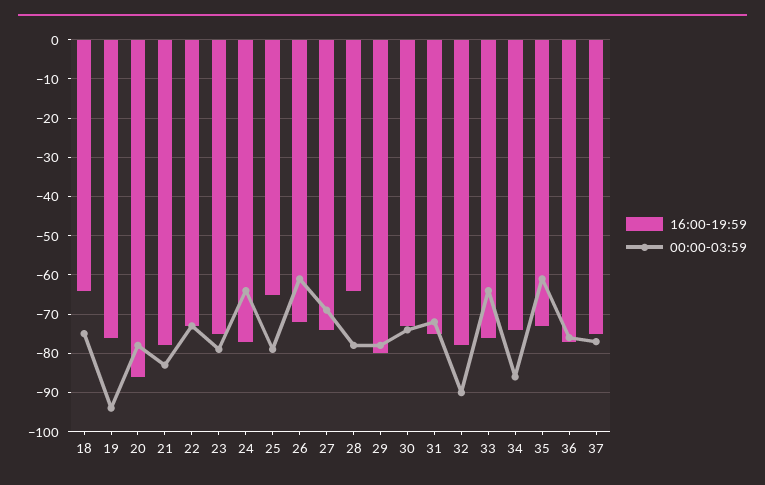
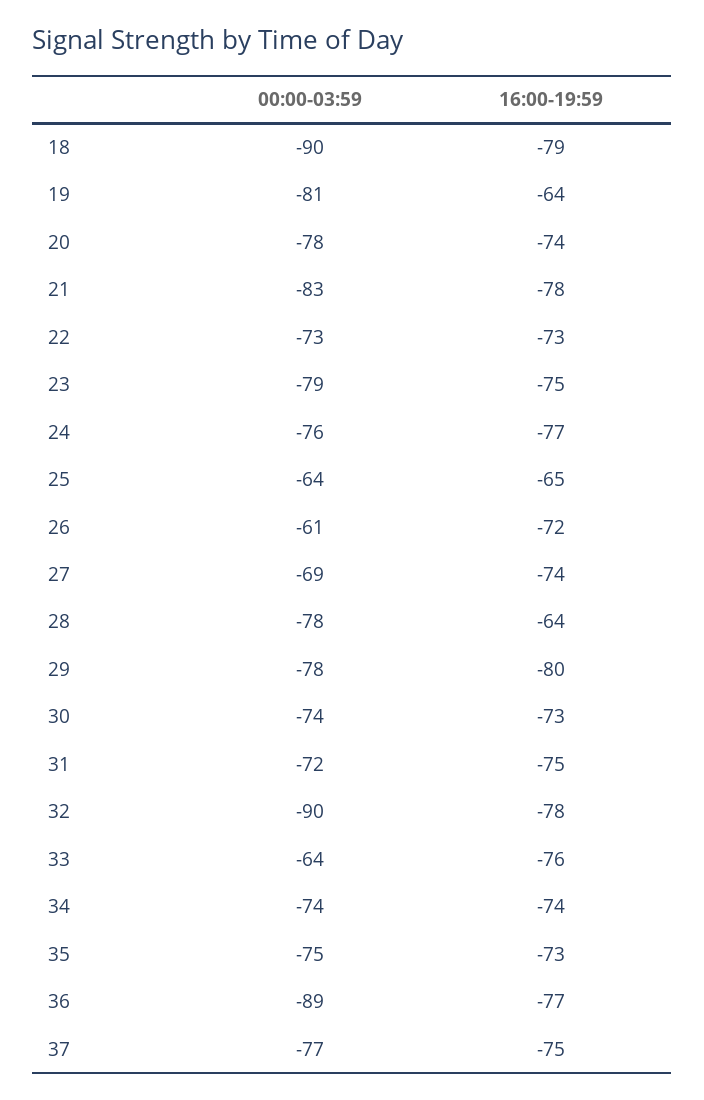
16:00-19:59, 18: -65 -> -79
00:00-03:59, 18: -75 -> -90
16:00-19:59, 19: -75 -> -64
00:00-03:59, 19: -95 -> -81
16:00-19:59, 20: -85 -> -74
00:00-03:59, 24: -65 -> -76
00:00-03:59, 25: -80 -> -64
00:00-03:59, 34: -85 -> -74
00:00-03:59, 35: -60 -> -75
00:00-03:59, 36: -75 -> -89

